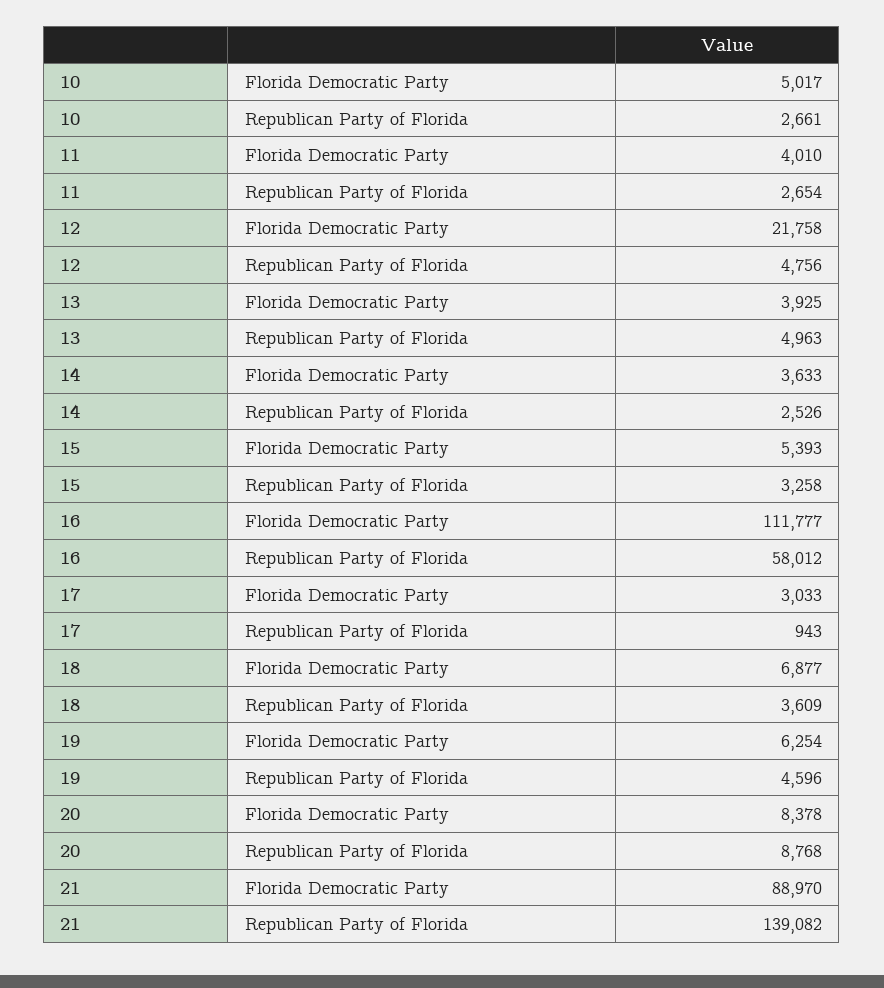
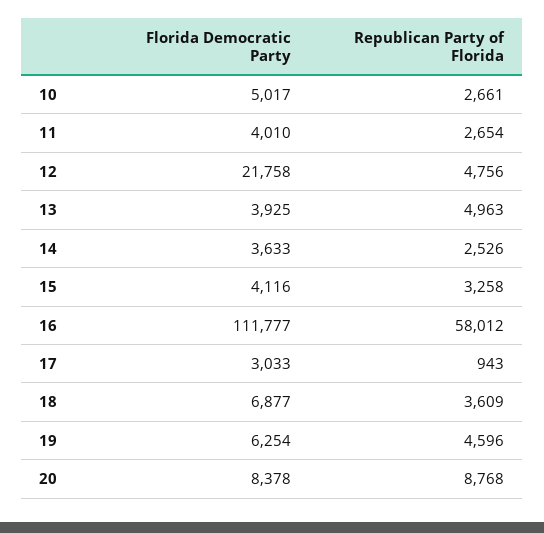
15, Florida Democratic Party: 5393 -> 4116
21, Florida Democratic Party: 88970 -> none
21, Republican Party of Florida: 139082 -> none

